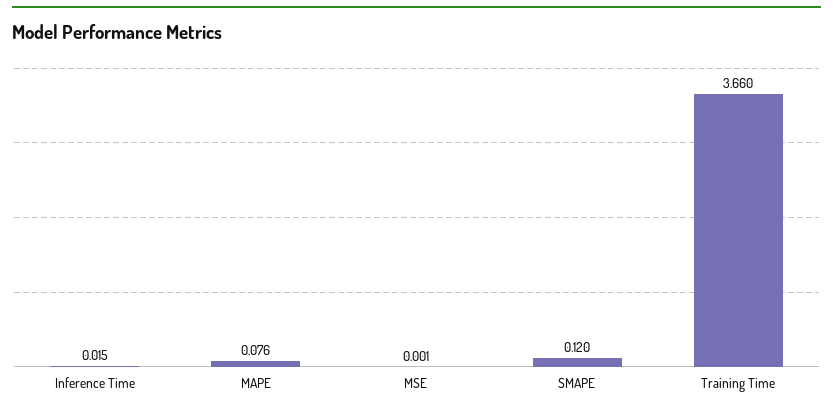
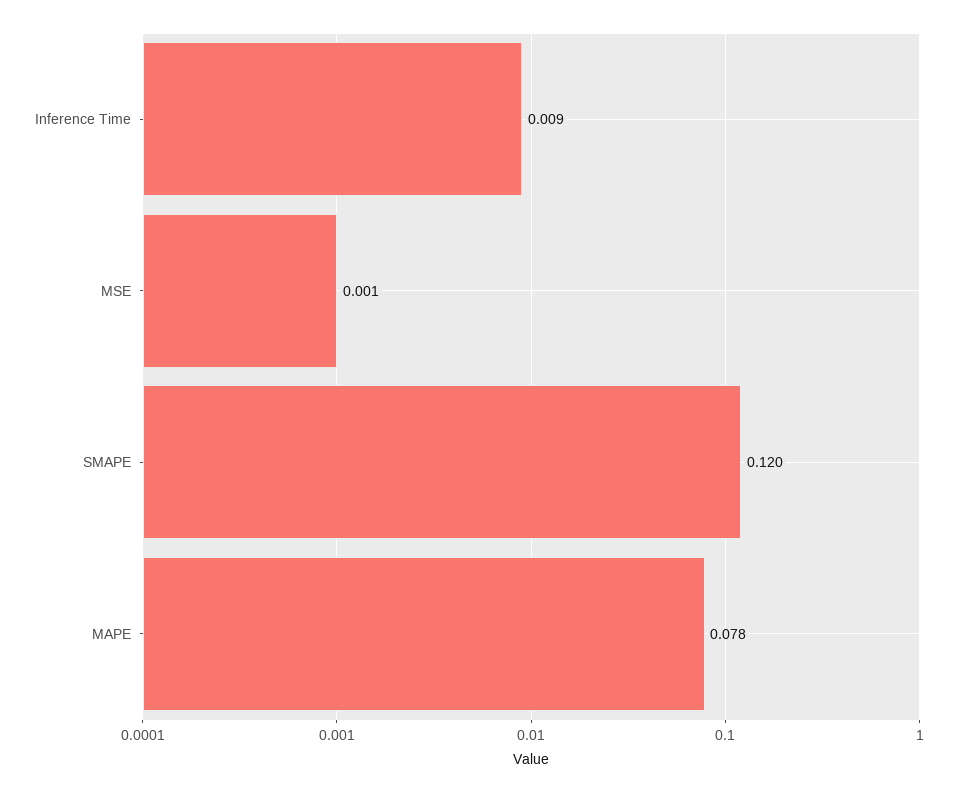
Inference Time: 0.015 -> 0.009
MAPE: 0.076 -> 0.078
Training Time: 3.66 -> none

